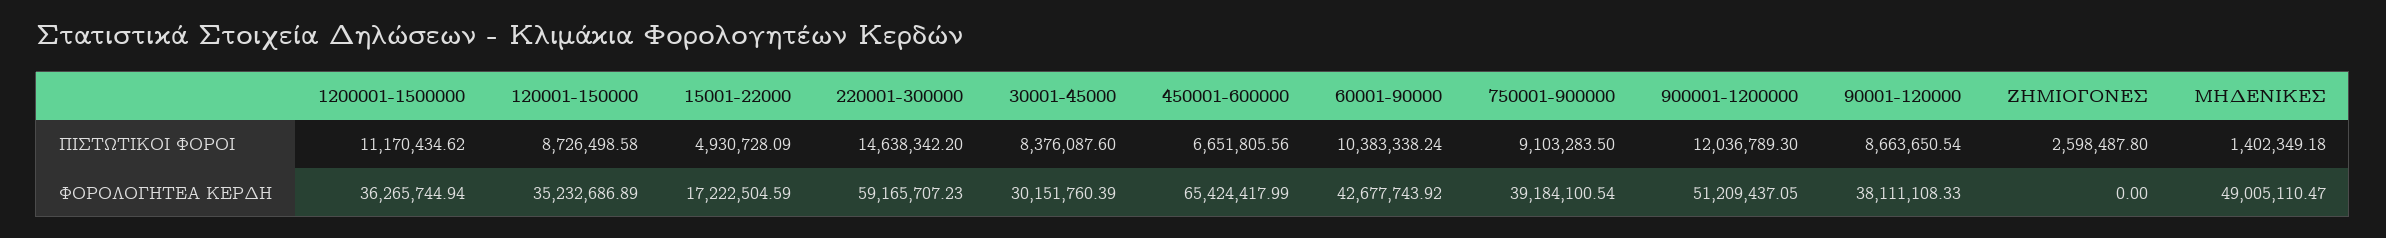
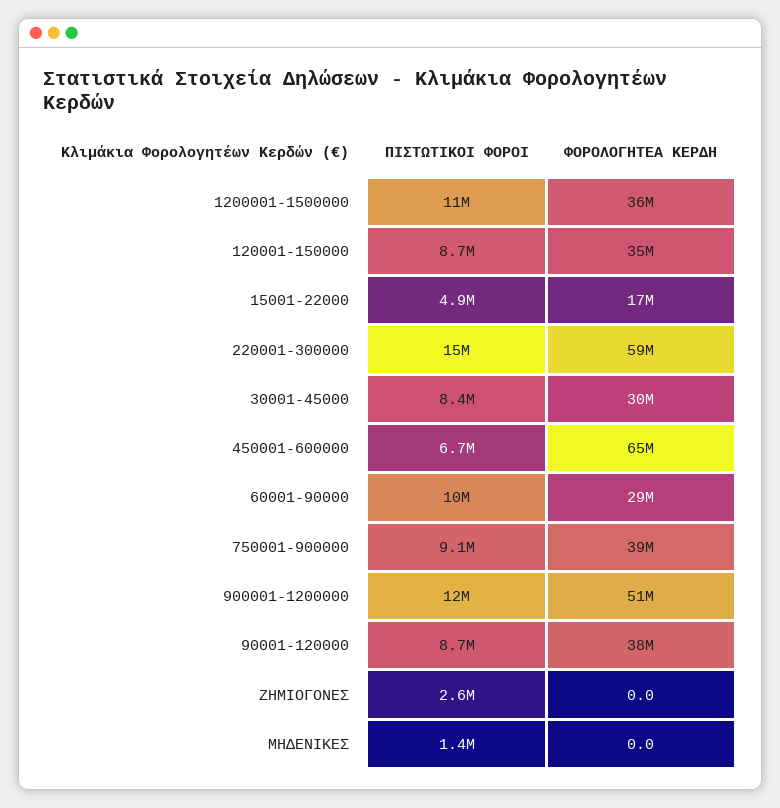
60001-90000, ΦΟΡΟΛΟΓΗΤΕΑ ΚΕΡΔΗ: 42677743.92 -> 29000000
ΜΗΔΕΝΙΚΕΣ, ΦΟΡΟΛΟΓΗΤΕΑ ΚΕΡΔΗ: 49005110.47 -> 0

